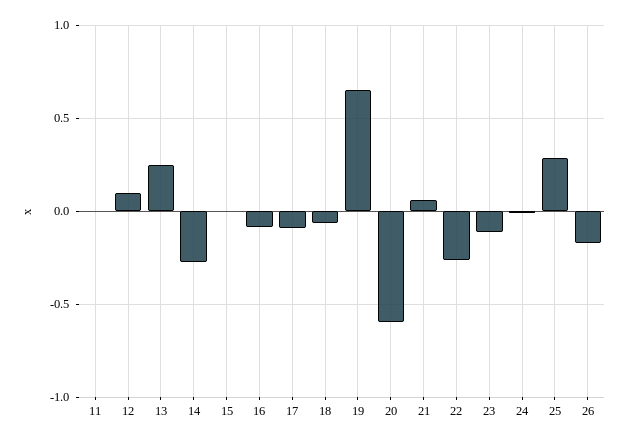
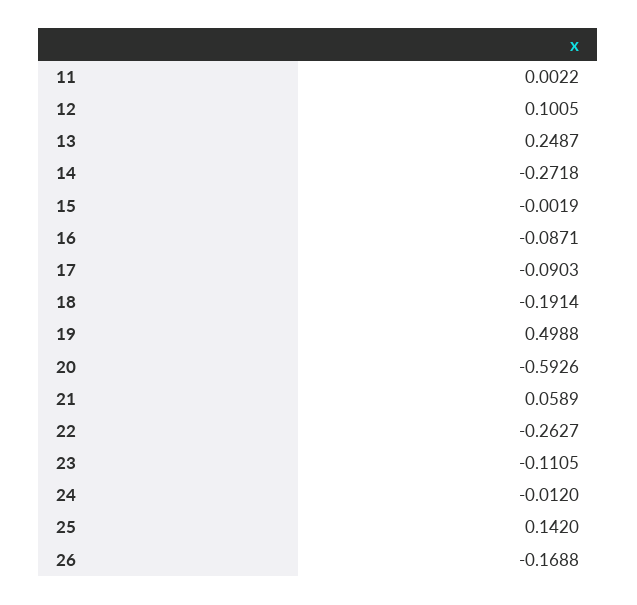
18: -0.05 -> -0.1914
19: 0.65 -> 0.4988
25: 0.3 -> 0.142

